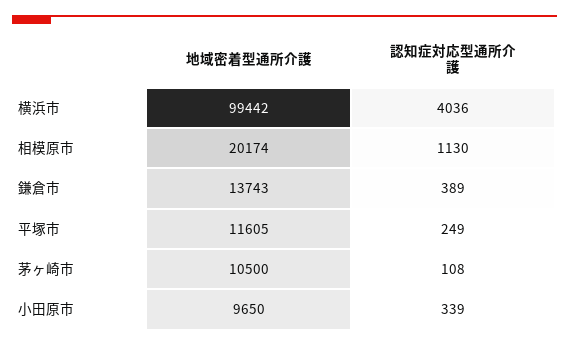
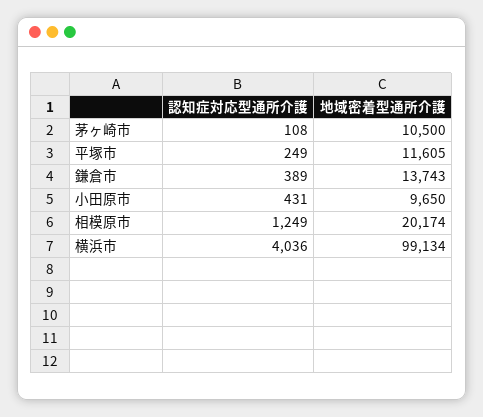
地域密着型通所介護, 横浜市: 99442 -> 99134
認知症対応型通所介護, 相模原市: 1130 -> 1249
認知症対応型通所介護, 小田原市: 339 -> 431

